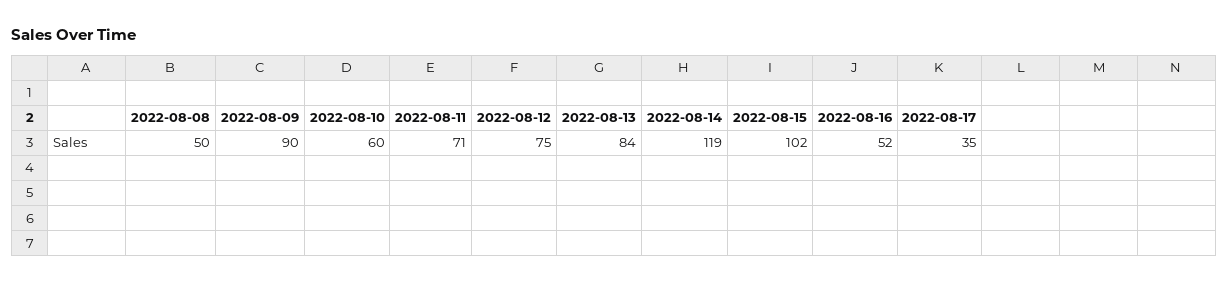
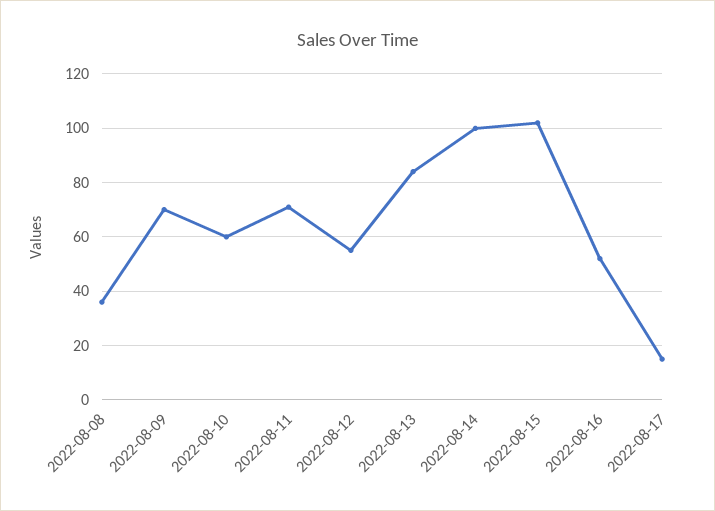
2022-08-08: 50 -> 35
2022-08-09: 90 -> 70
2022-08-12: 75 -> 55
2022-08-14: 119 -> 100
2022-08-17: 35 -> 15

